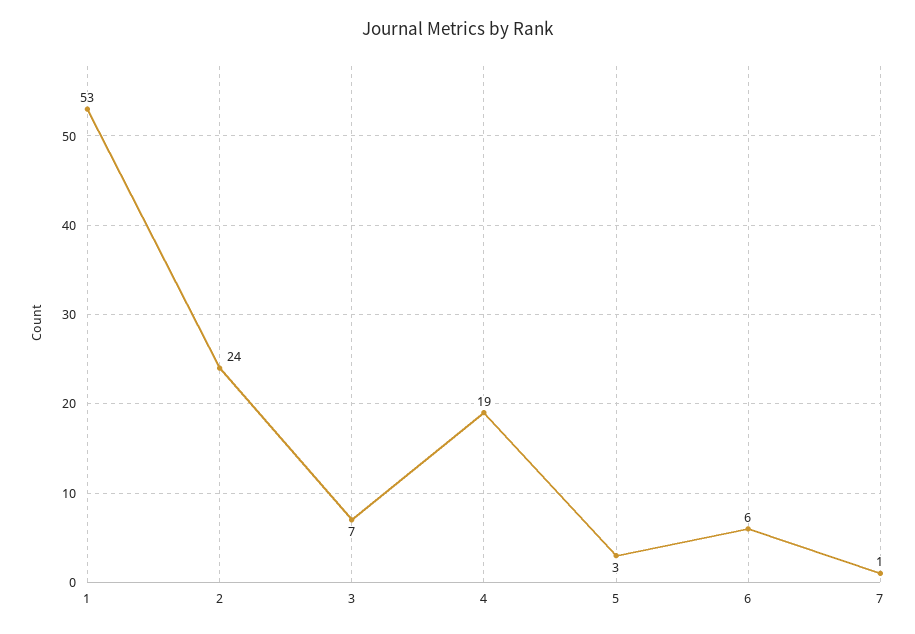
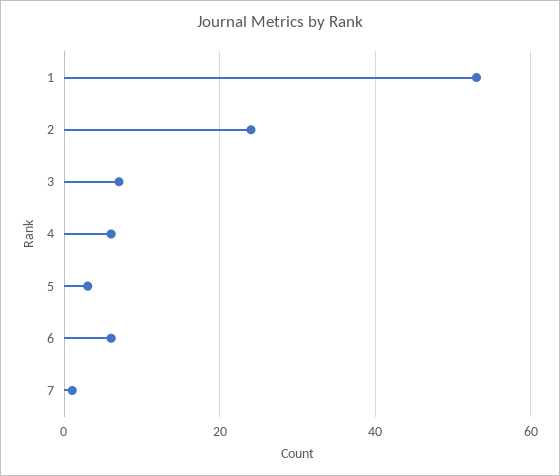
4: 19 -> 5

